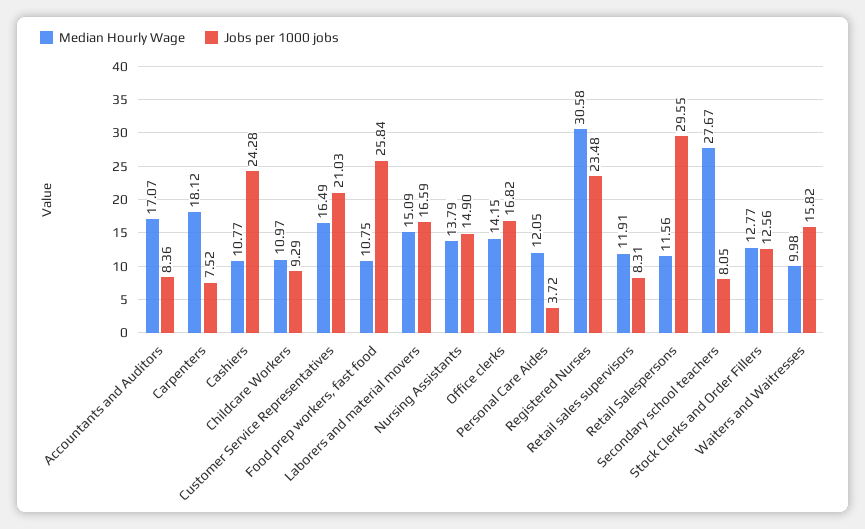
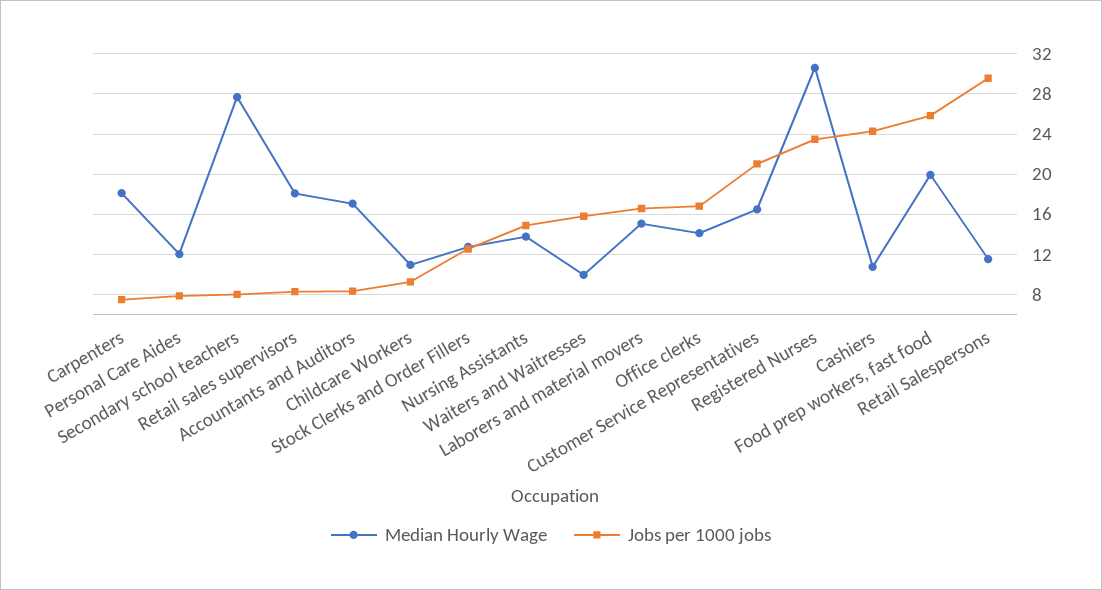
Median Hourly Wage, Food prep workers, fast food: 10.75 -> 20
Jobs per 1000 jobs, Personal Care Aides: 3.72 -> 8
Median Hourly Wage, Retail sales supervisors: 11.91 -> 18

